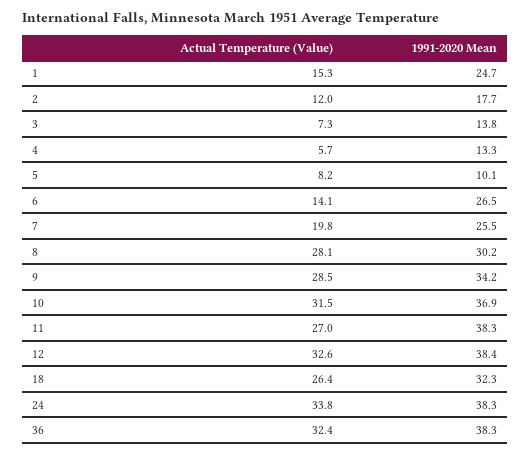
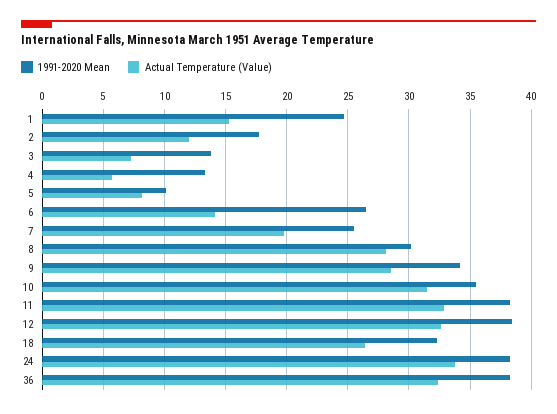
1991-2020 Mean, 10: 36.9 -> 35.5
Actual Temperature (Value), 11: 27 -> 33

